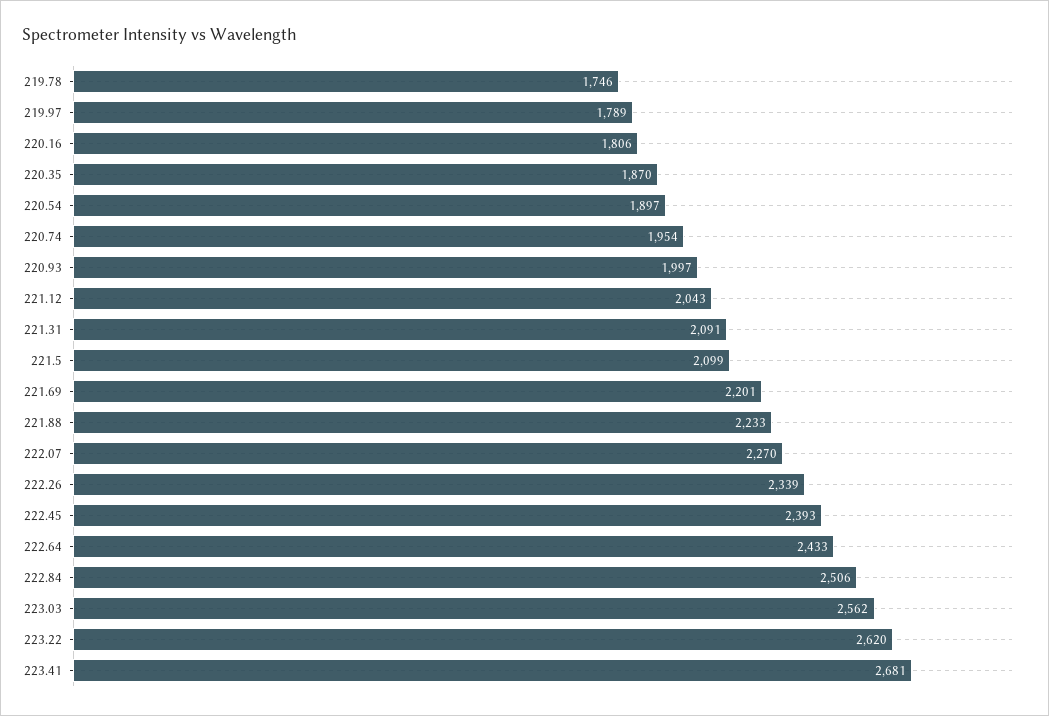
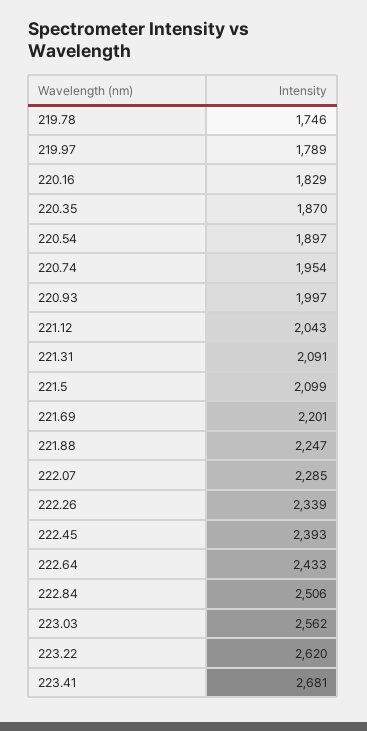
220.16: 1806 -> 1829
221.88: 2233 -> 2247
222.07: 2270 -> 2285

